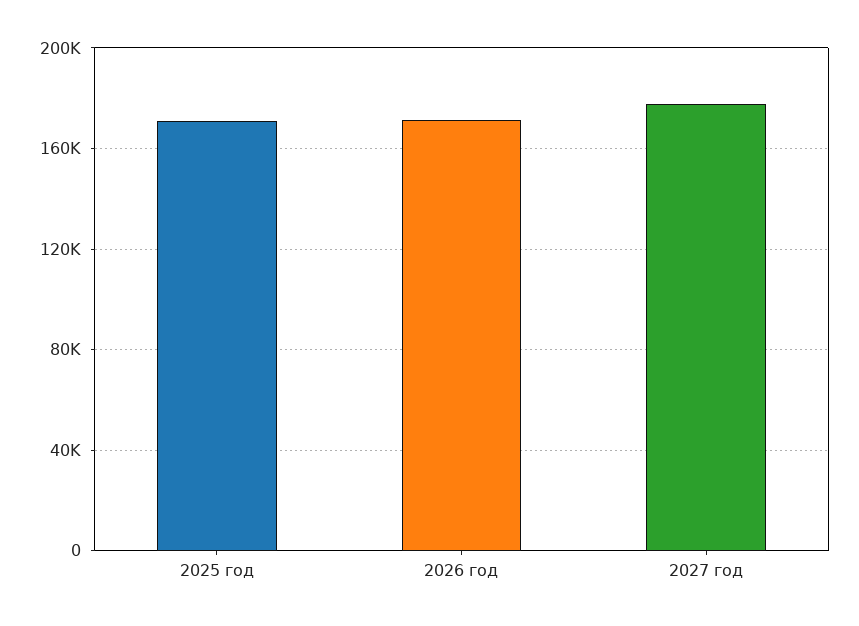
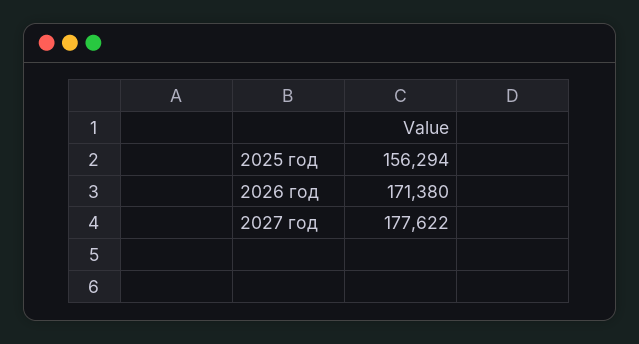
2025 год: 170000 -> 156294

